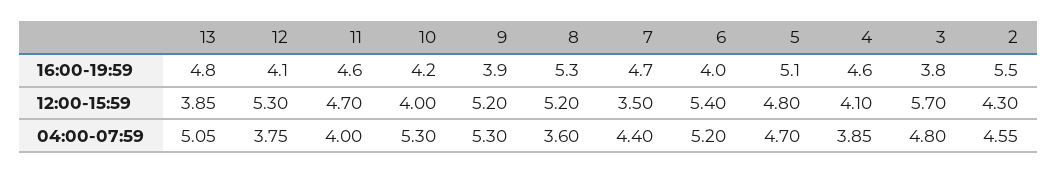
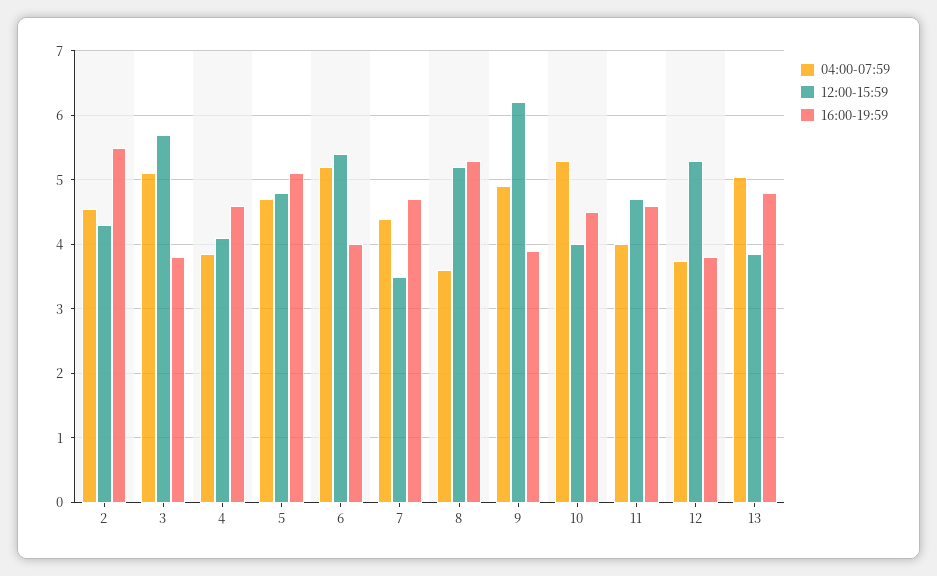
16:00-19:59, 12: 4.1 -> 3.8
16:00-19:59, 10: 4.2 -> 4.5
12:00-15:59, 9: 5.2 -> 6.2
04:00-07:59, 9: 5.3 -> 4.9
04:00-07:59, 3: 4.8 -> 5.1

